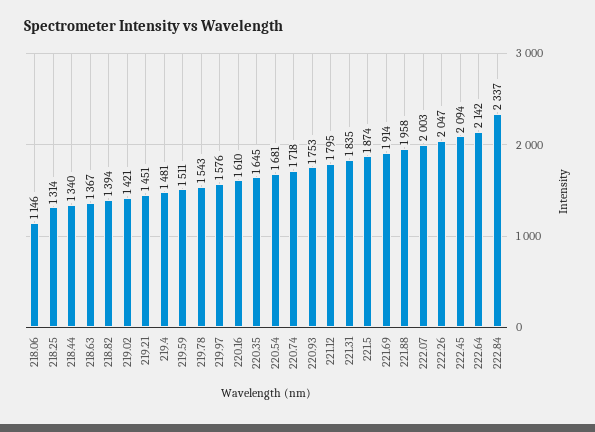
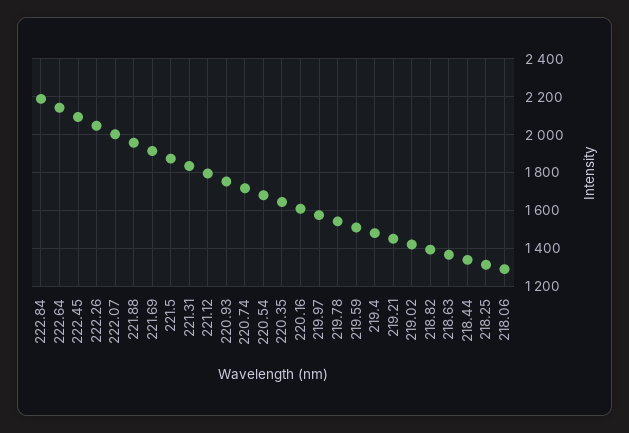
218.06: 1146 -> 1300
222.84: 2337 -> 2200

